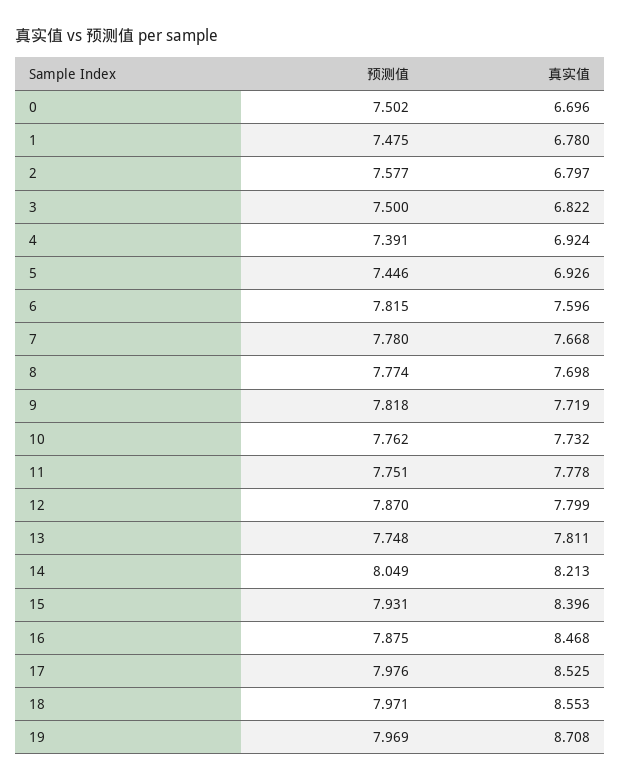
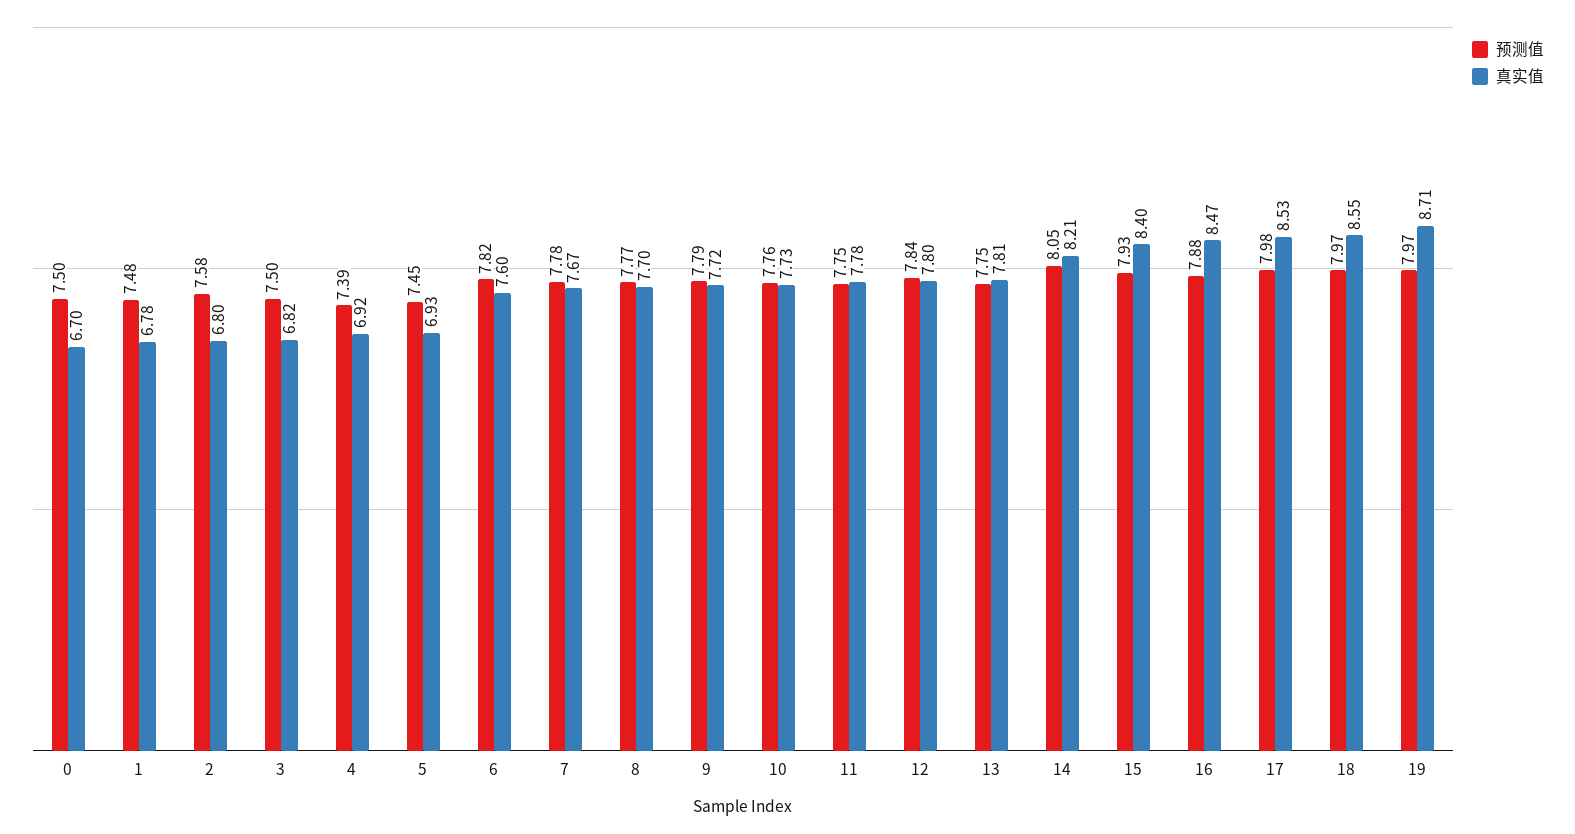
预测值, 9: 7.818 -> 7.79
预测值, 12: 7.87 -> 7.84

